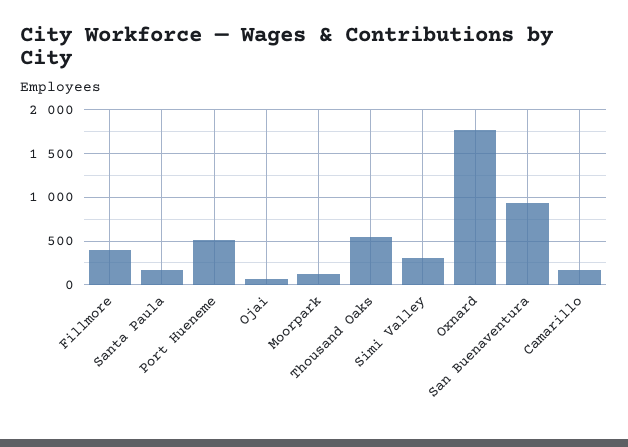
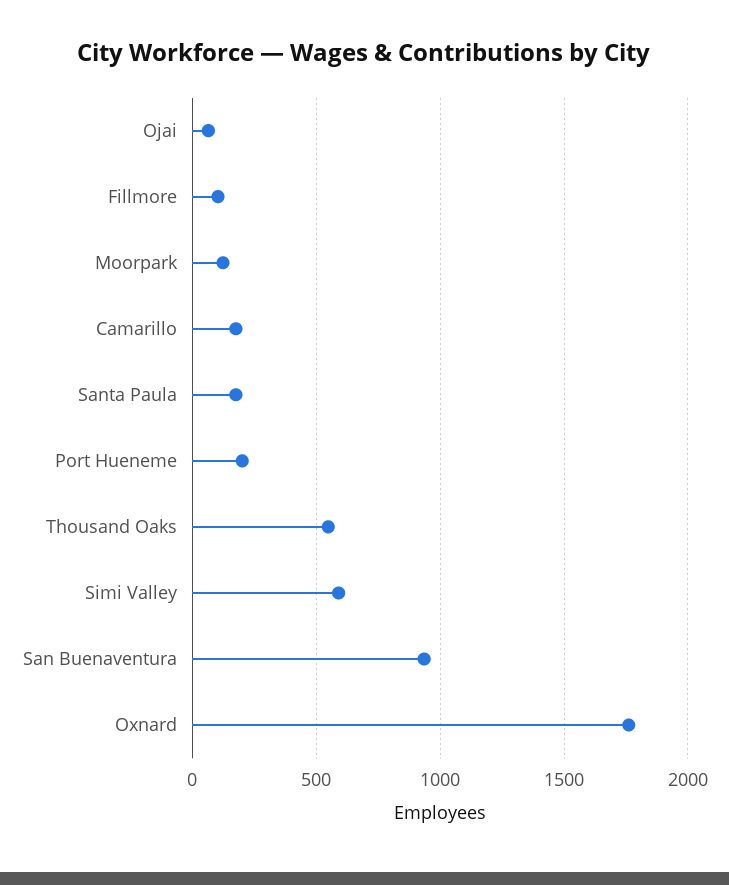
Fillmore: 400 -> 100
Port Hueneme: 500 -> 200
Simi Valley: 300 -> 600

